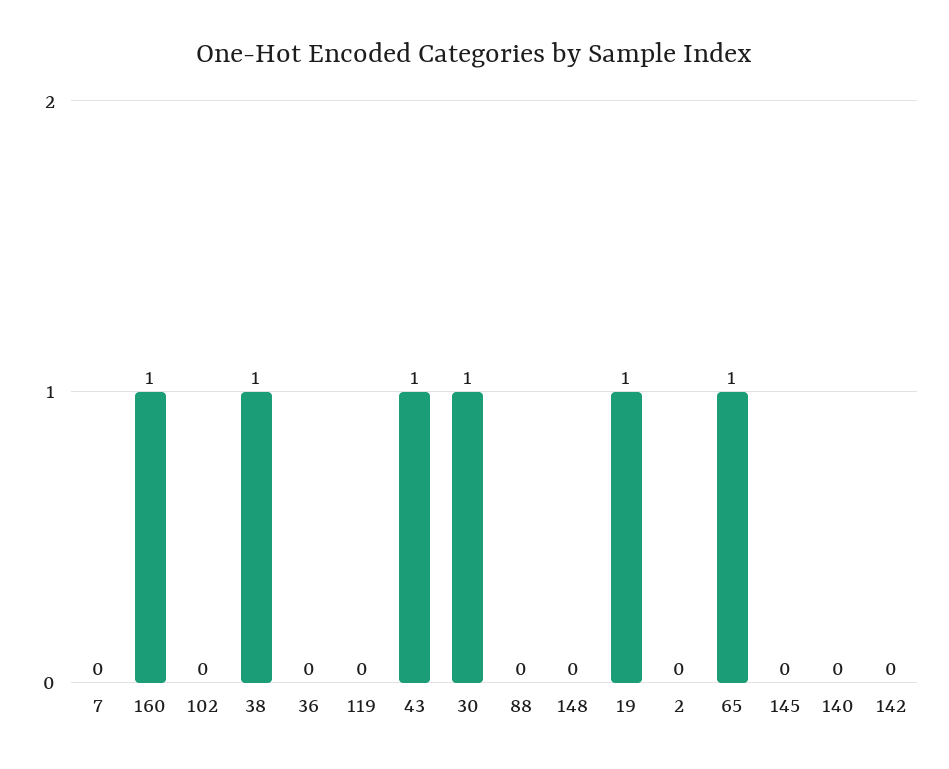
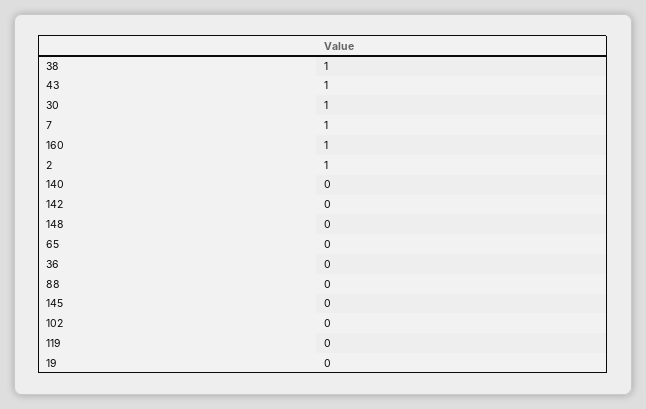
7: 0 -> 1
19: 1 -> 0
2: 0 -> 1
65: 1 -> 0

